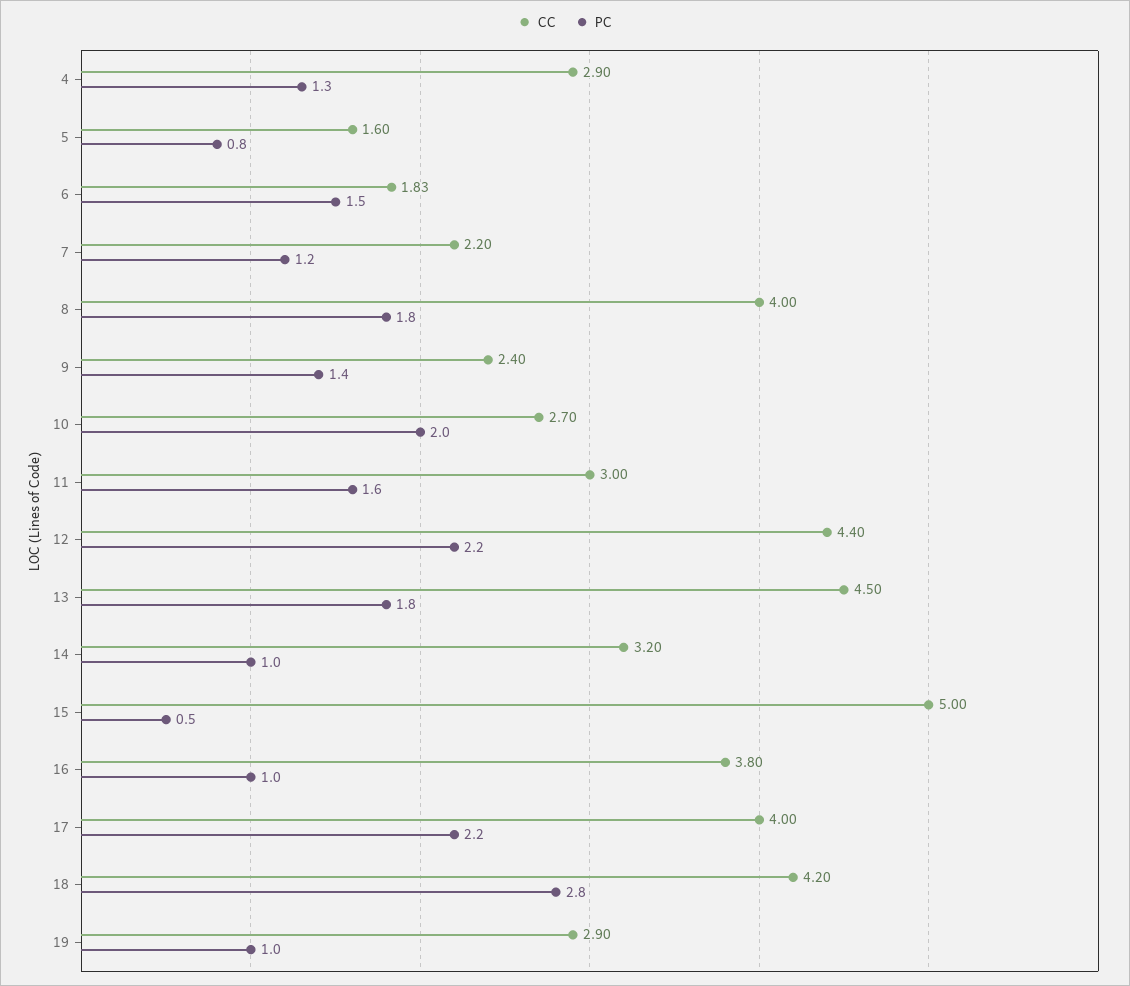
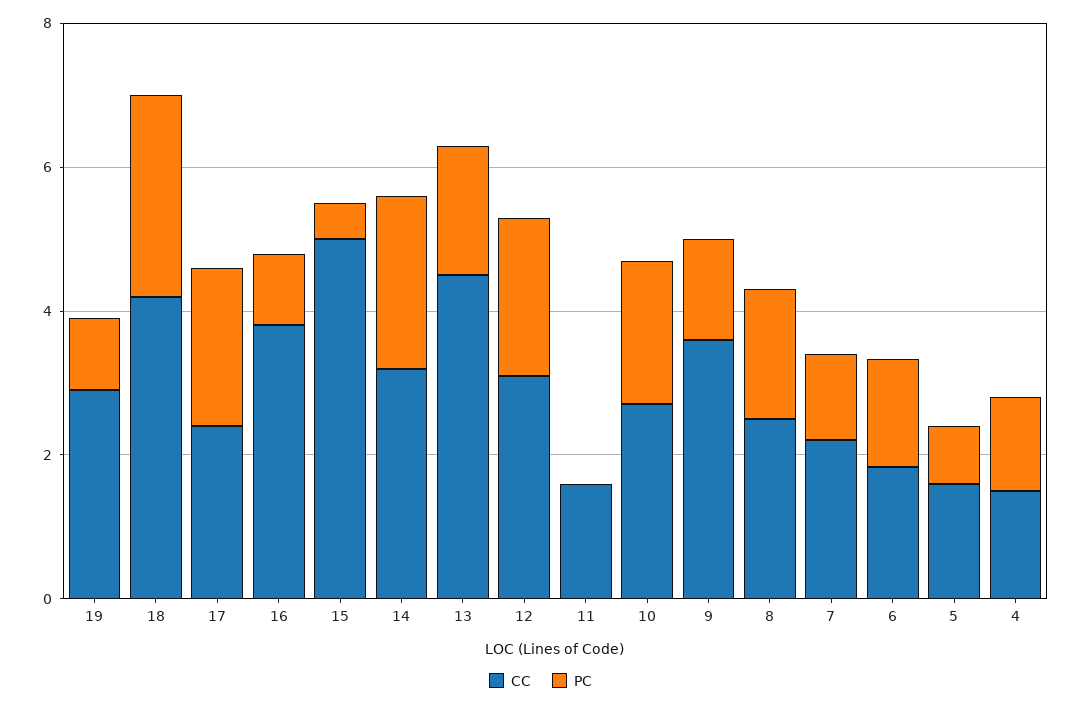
CC, 4: 2.9 -> 1.5
CC, 8: 4 -> 2.5
CC, 9: 2.4 -> 3.5
CC, 11: 3 -> 1.5
PC, 11: 1.6 -> 0
CC, 12: 4.4 -> 3
PC, 14: 1 -> 2.5
CC, 17: 4 -> 2.5

